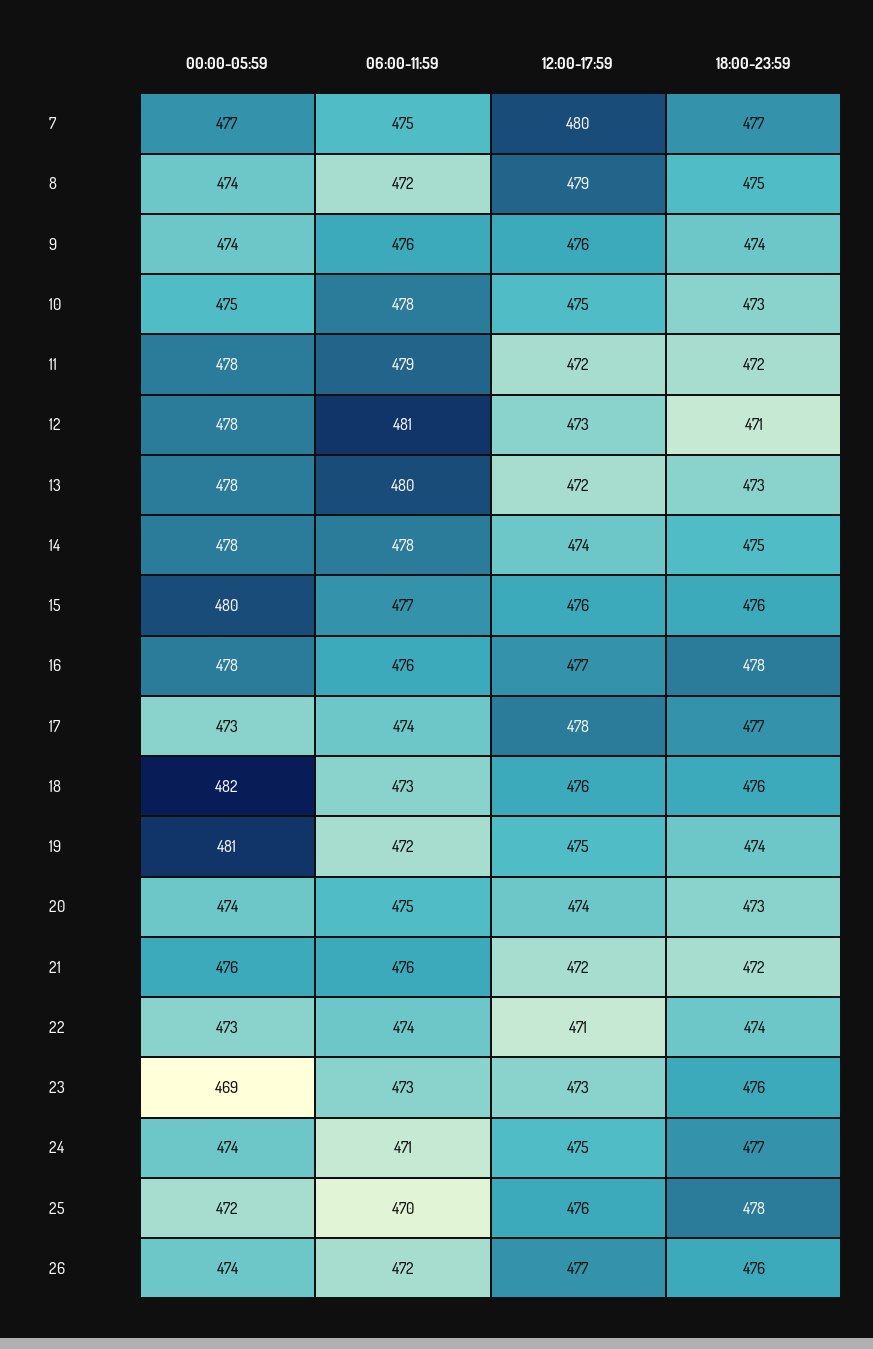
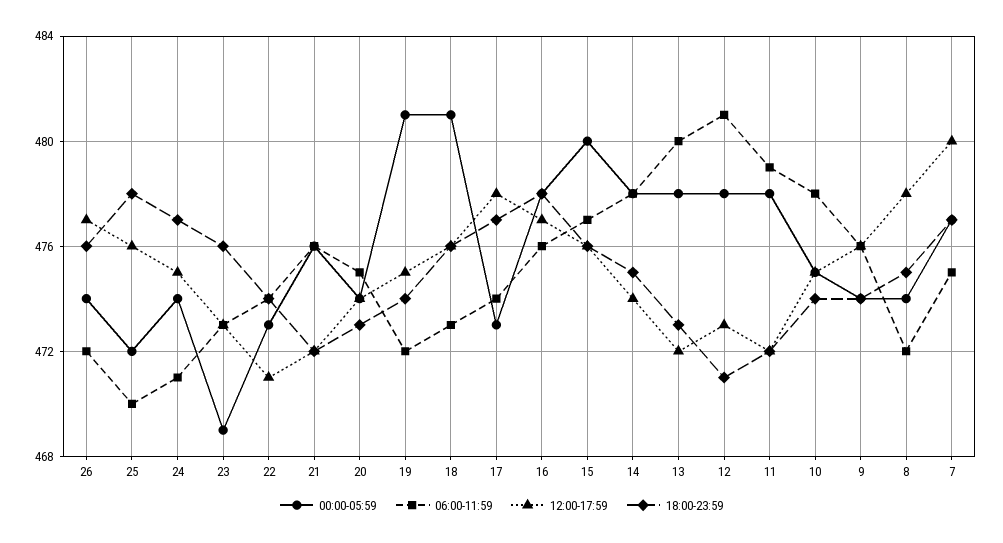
12:00-17:59, 8: 479 -> 478
18:00-23:59, 10: 473 -> 474
00:00-05:59, 18: 482 -> 481

